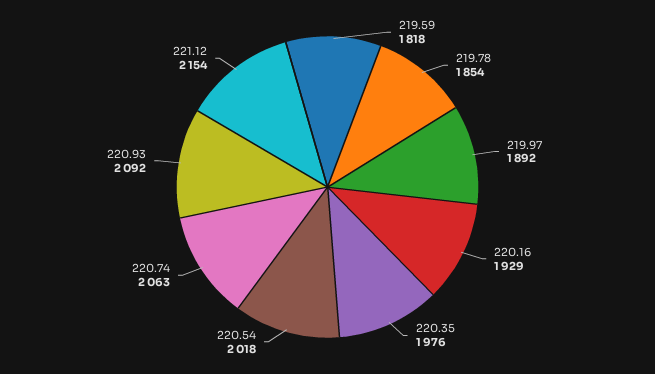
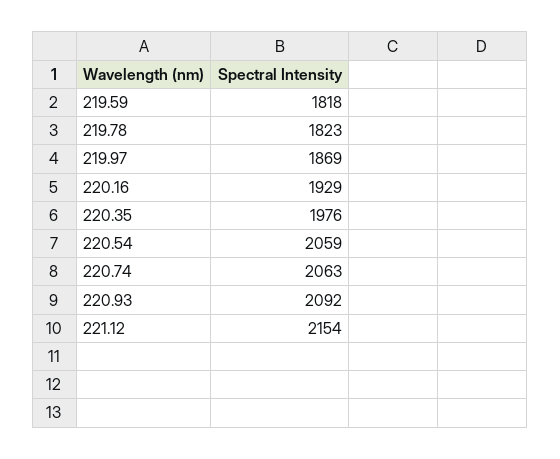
219.78: 1854 -> 1823
219.97: 1892 -> 1869
220.54: 2018 -> 2059

